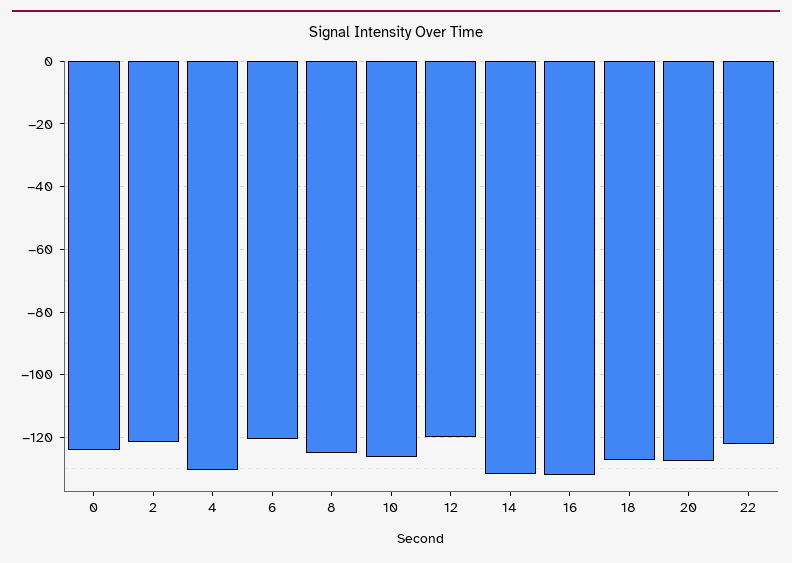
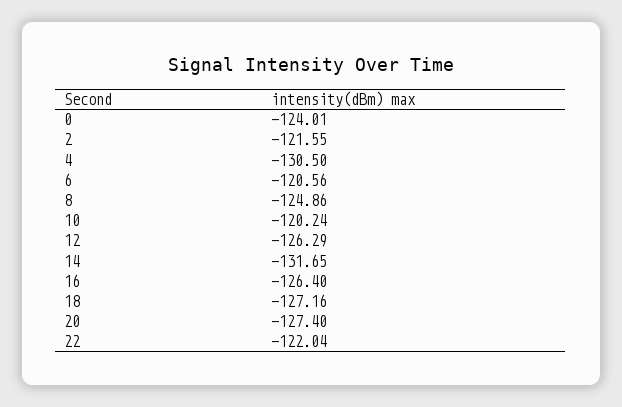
10: -126 -> -120.24
12: -120 -> -126.29
16: -132 -> -126.4

